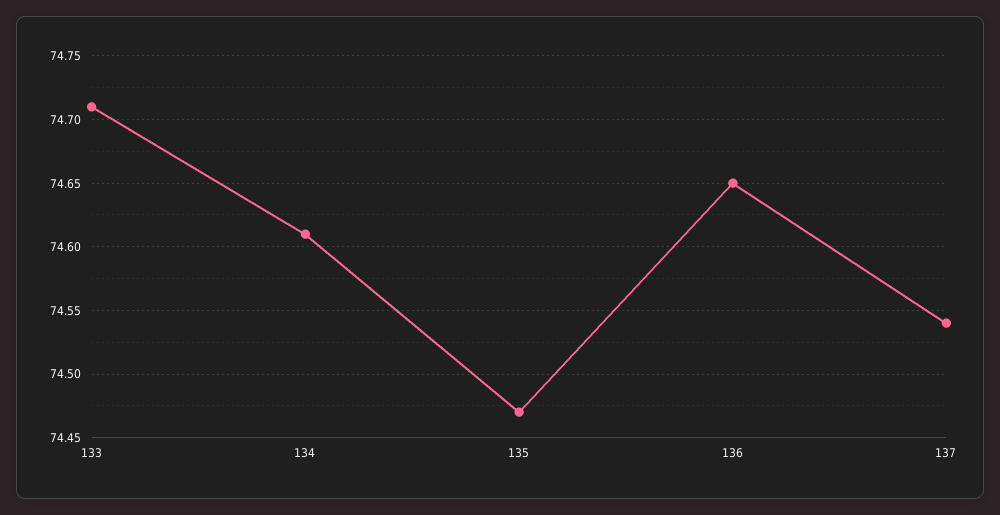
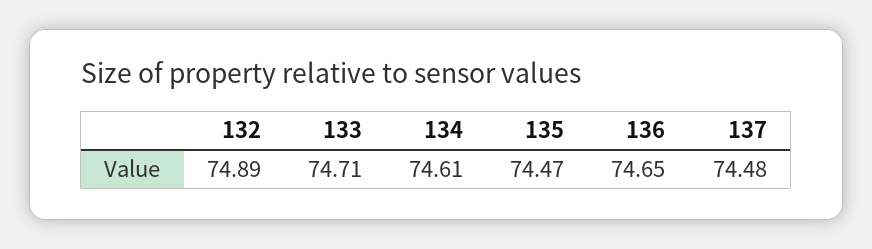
137: 74.54 -> 74.48
132: none -> 74.89

